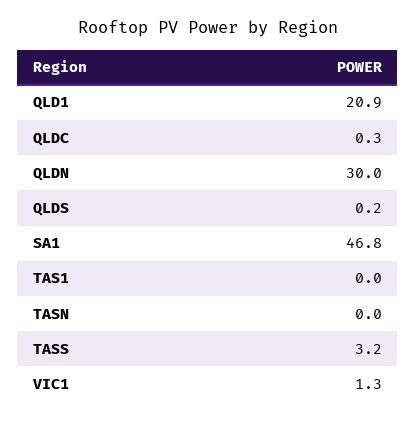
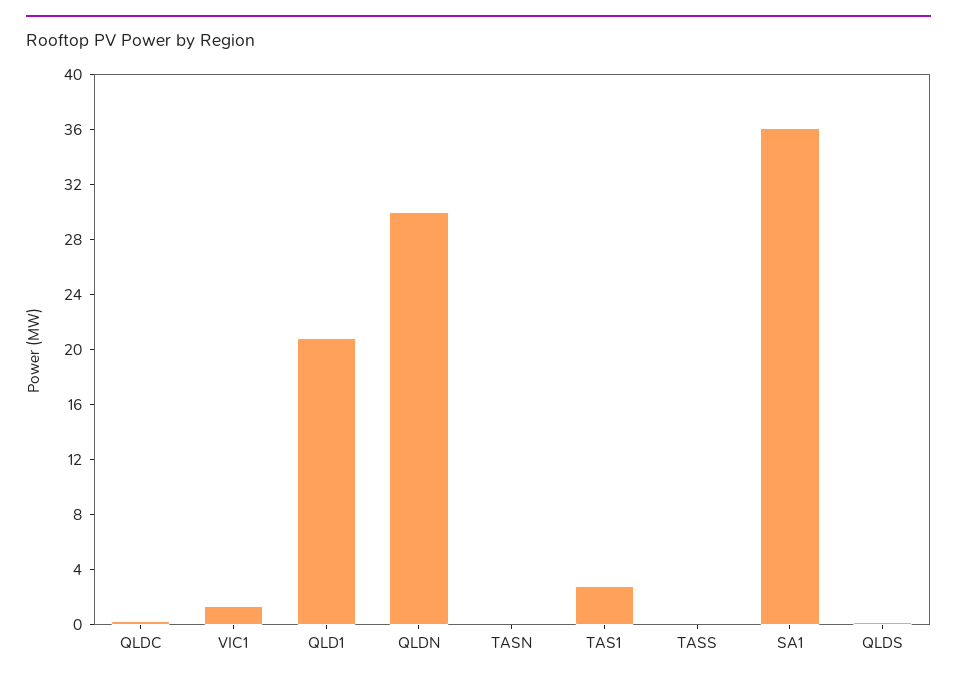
SA1: 46.8 -> 36
TAS1: 0 -> 3
TASS: 3.2 -> 0

